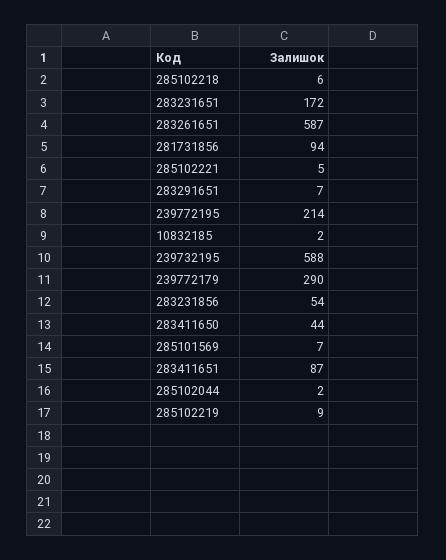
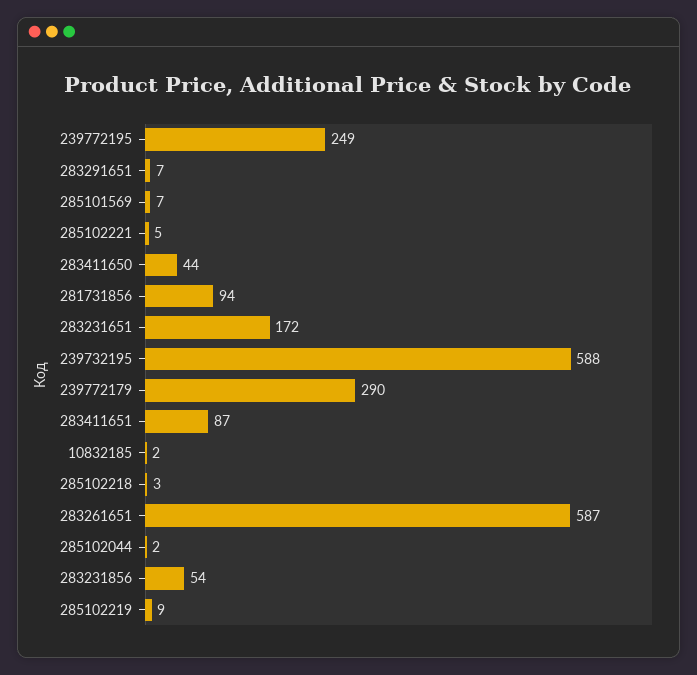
285102218: 6 -> 3
239772195: 214 -> 249

